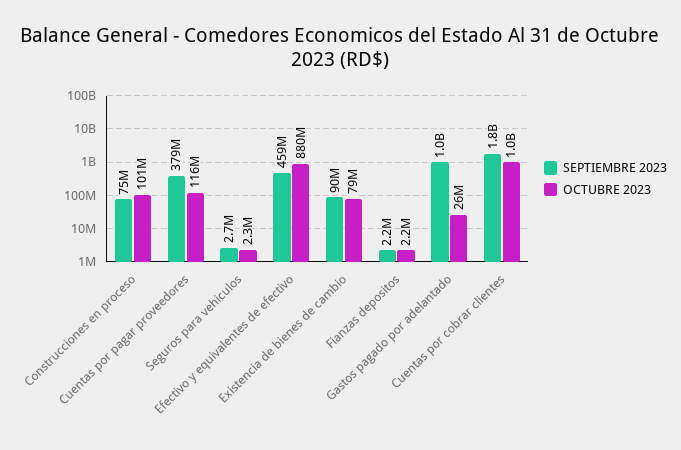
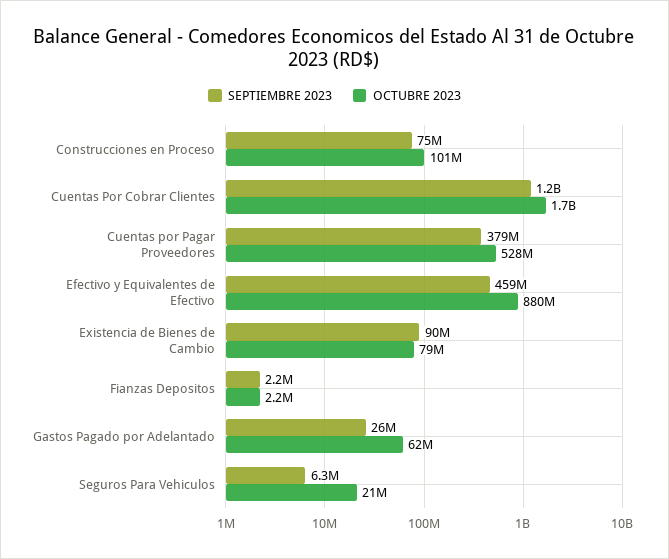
OCTUBRE 2023, Cuentas por pagar proveedores: 116000000 -> 528000000
SEPTIEMBRE 2023, Seguros para vehiculos: 2700000 -> 6300000
OCTUBRE 2023, Seguros para vehiculos: 2300000 -> 21000000
SEPTIEMBRE 2023, Gastos pagado por adelantado: 1000000000 -> 26000000
OCTUBRE 2023, Gastos pagado por adelantado: 26000000 -> 62000000
SEPTIEMBRE 2023, Cuentas por cobrar clientes: 1800000000 -> 1200000000
OCTUBRE 2023, Cuentas por cobrar clientes: 1000000000 -> 1700000000

